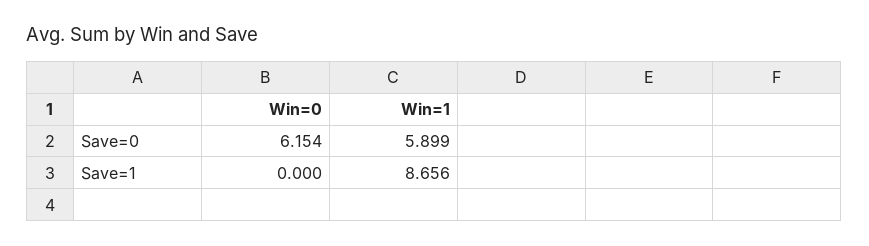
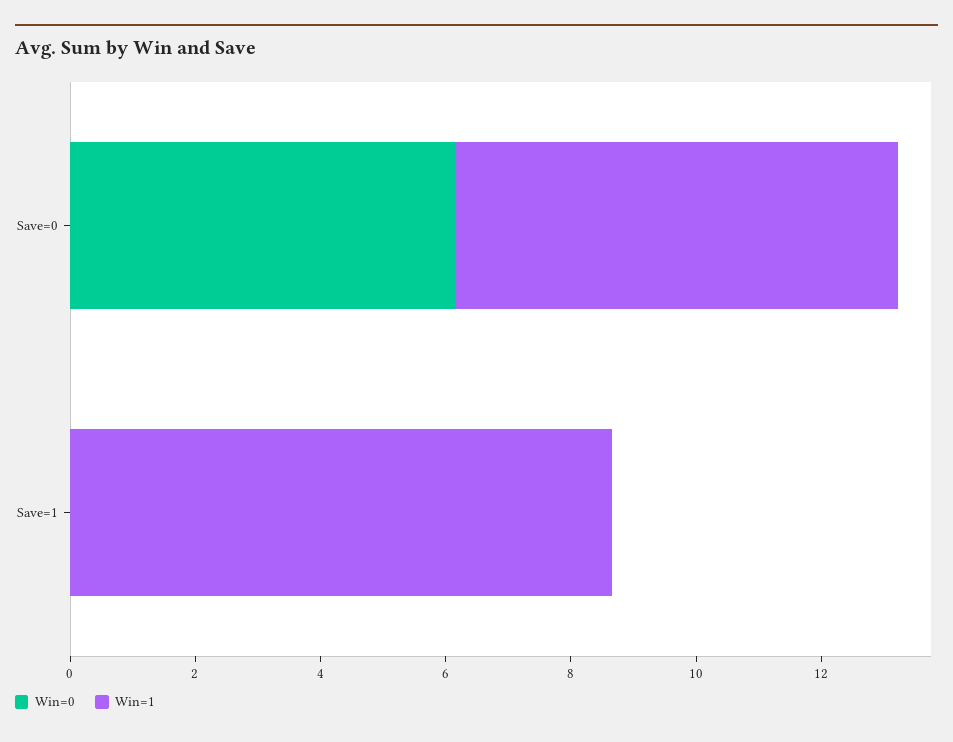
Win=1, Save=0: 5.899 -> 7

